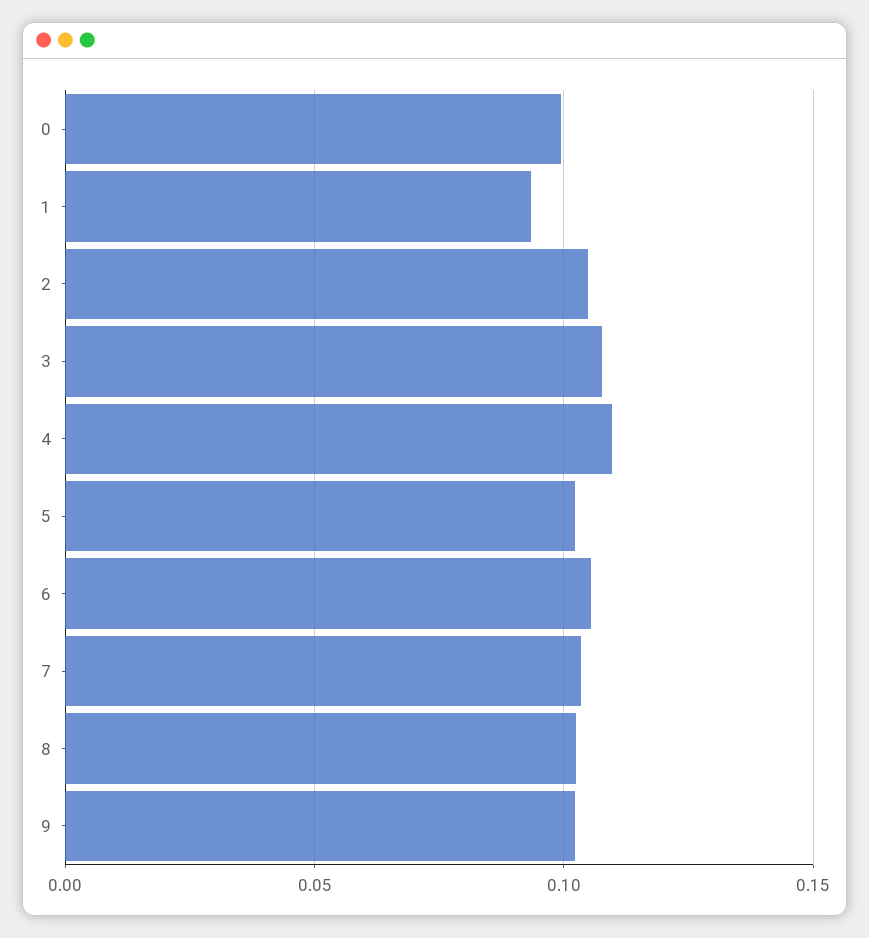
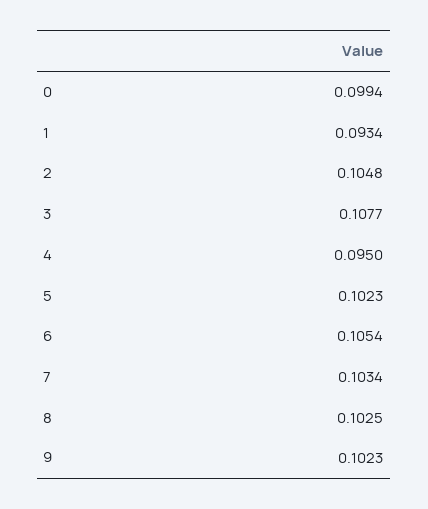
4: 0.11 -> 0.095

